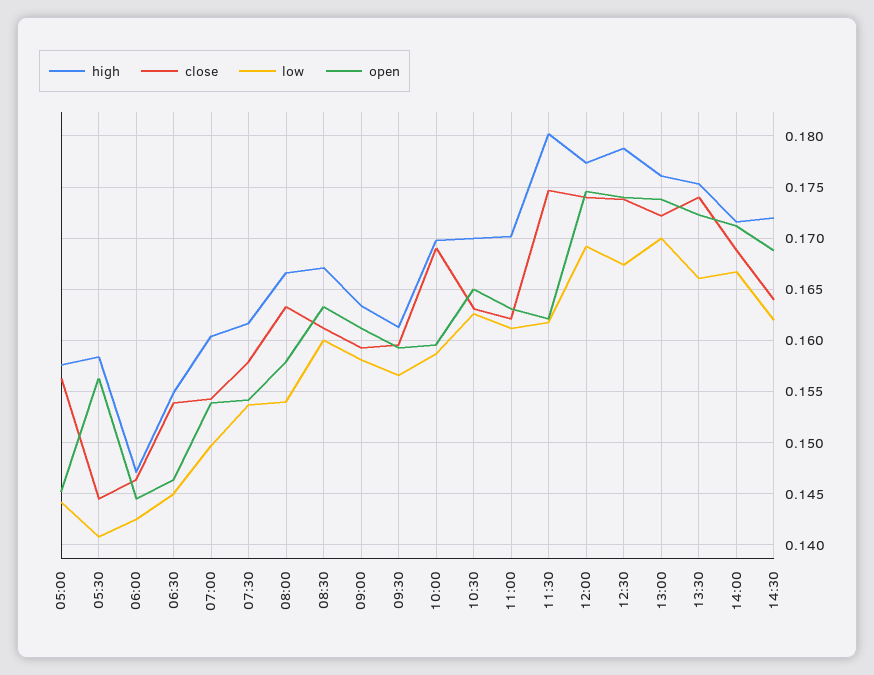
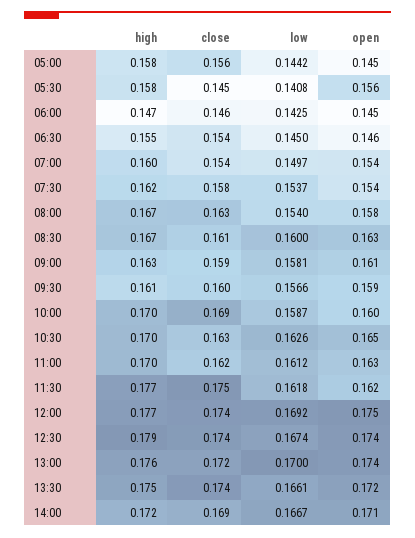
high, 11:30: 0.18 -> 0.177
high, 14:30: 0.172 -> none
close, 14:30: 0.164 -> none
low, 14:30: 0.162 -> none
open, 14:30: 0.169 -> none

